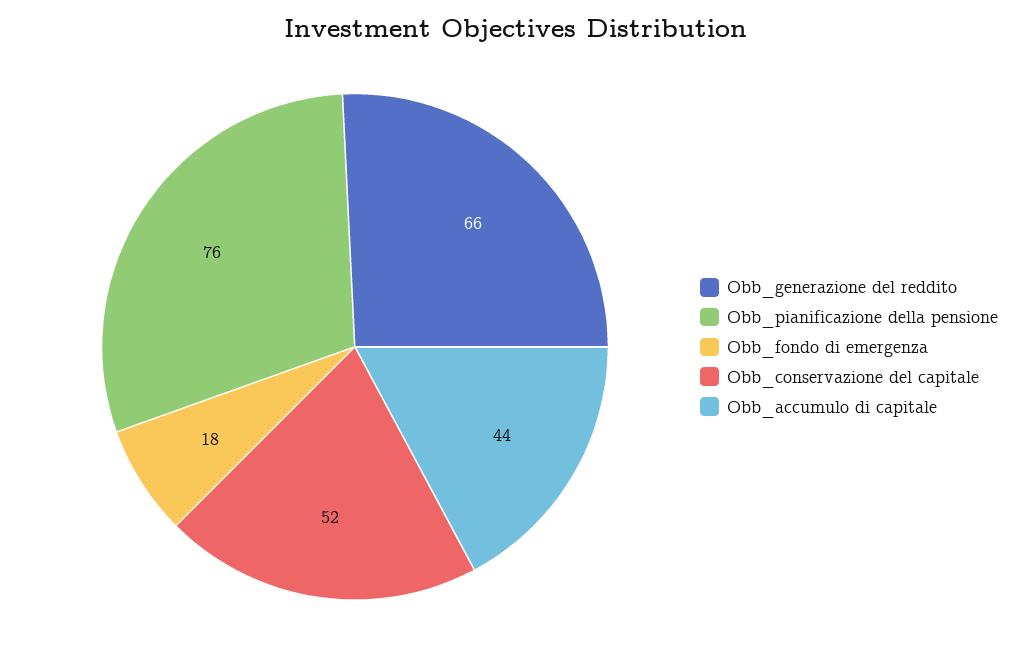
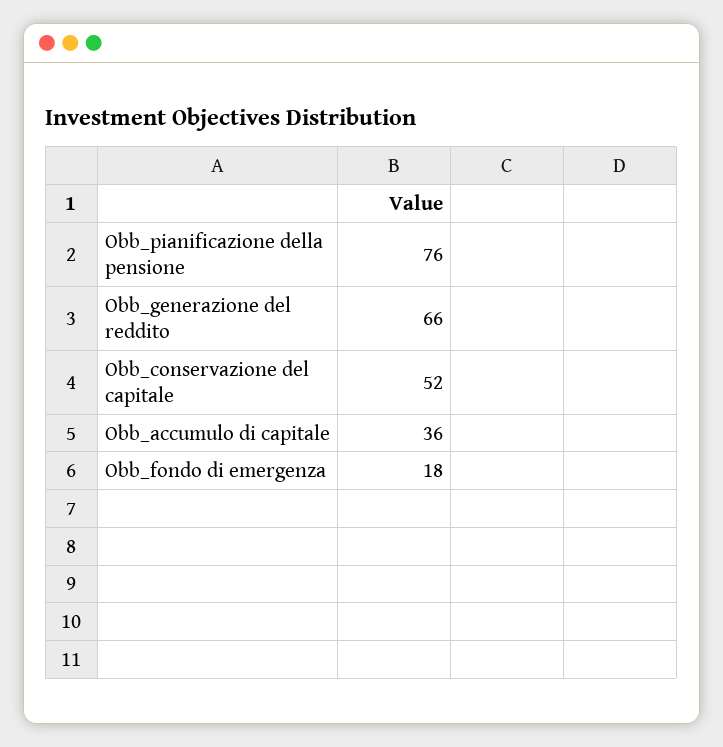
Obb_accumulo di capitale: 44 -> 36

